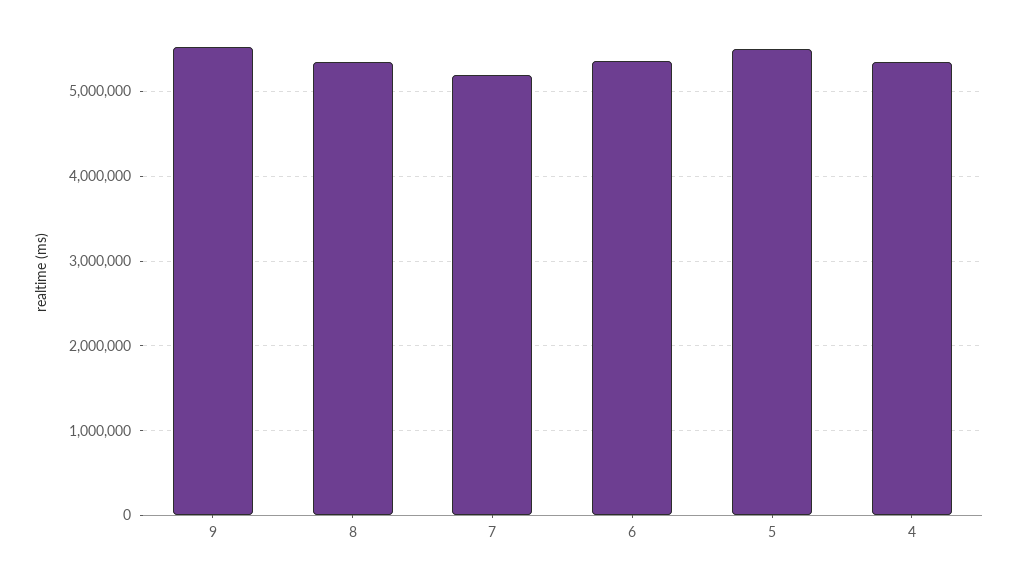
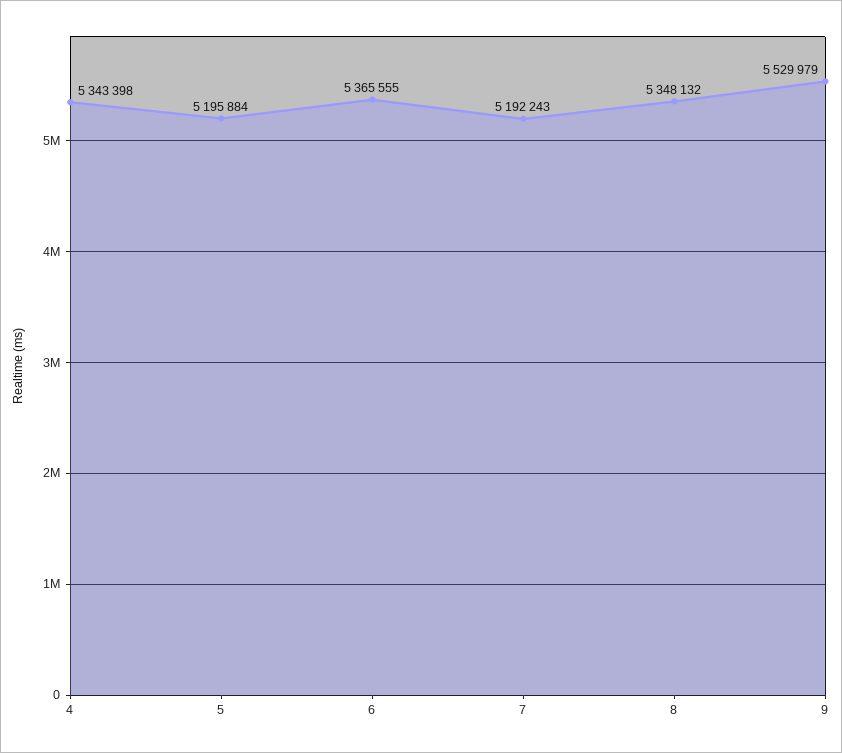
5: 5500000 -> 5195884

